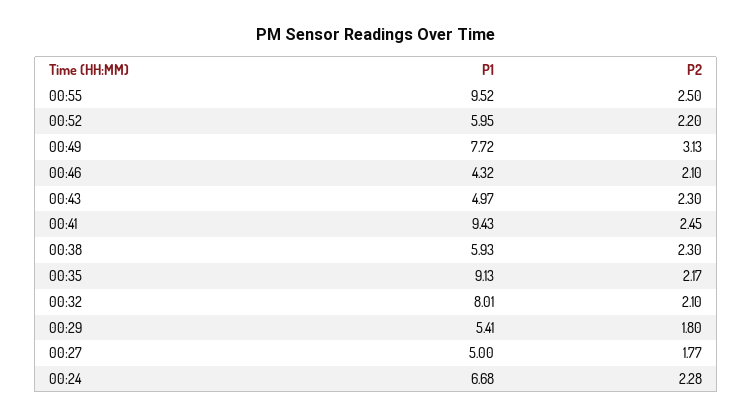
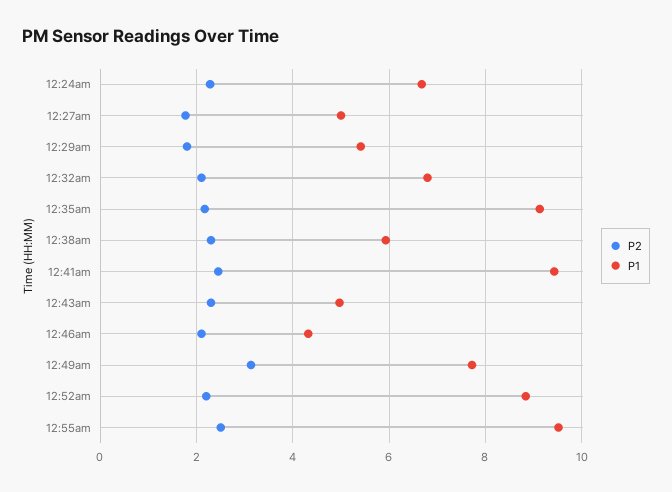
P1, 00:52: 5.95 -> 8.8
P1, 00:32: 8.01 -> 6.8

